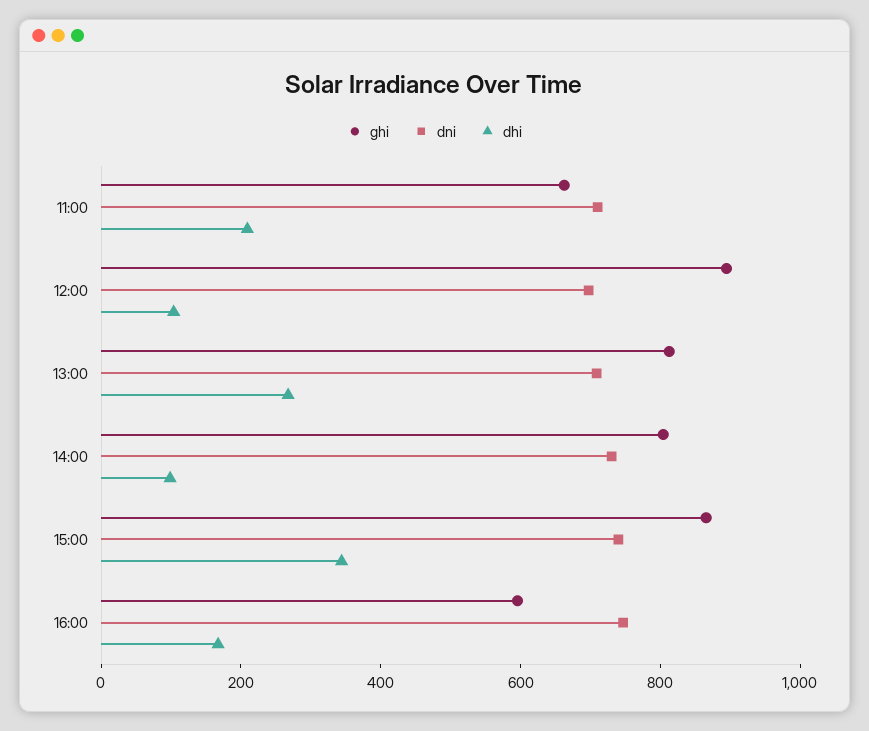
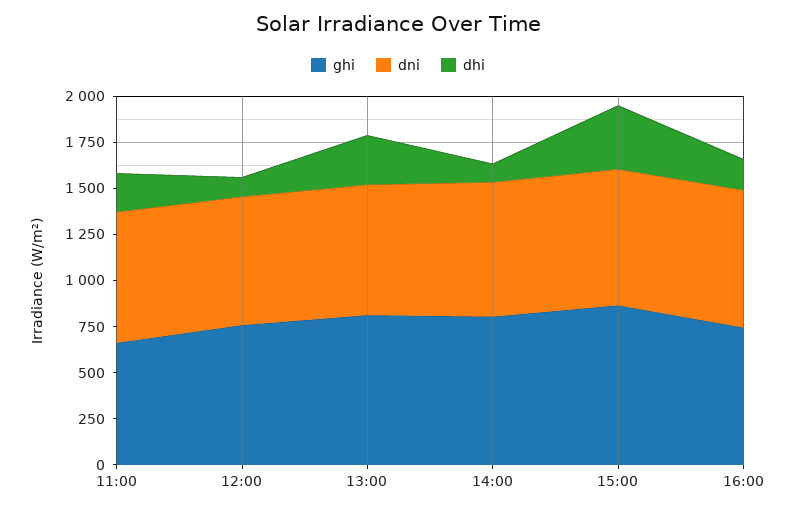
ghi, 12:00: 900 -> 750
ghi, 16:00: 600 -> 750

